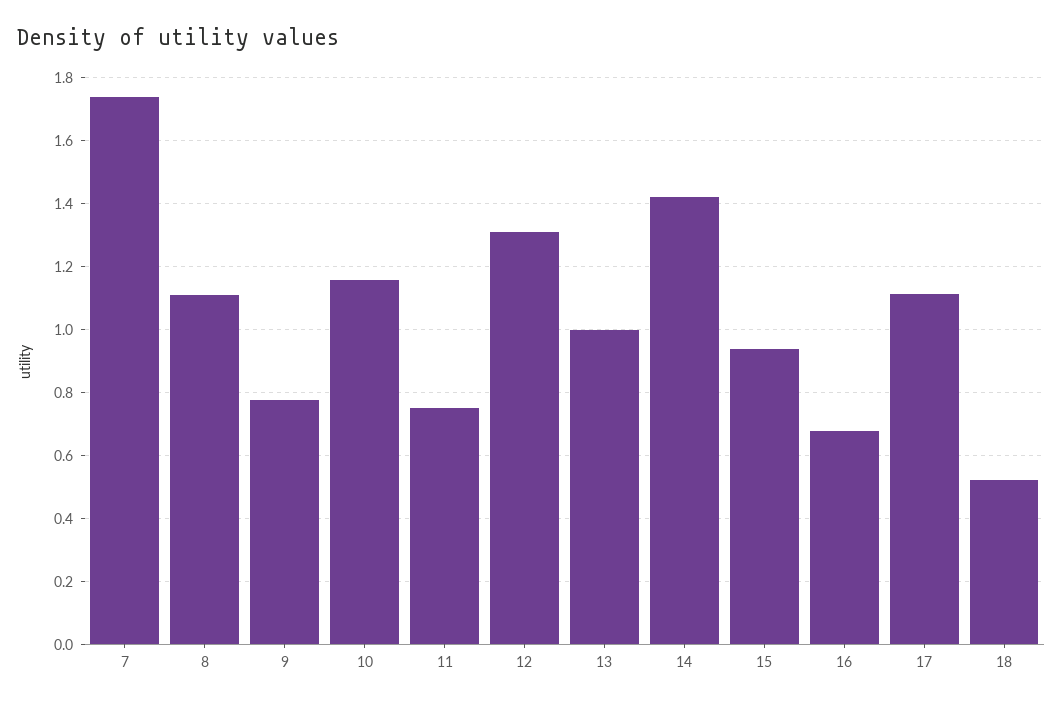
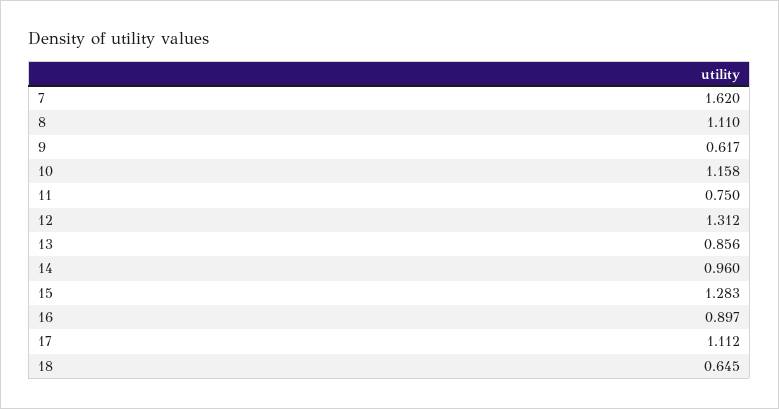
7: 1.74 -> 1.62
9: 0.78 -> 0.617
13: 1 -> 0.856
14: 1.42 -> 0.96
15: 0.94 -> 1.283
16: 0.68 -> 0.897
18: 0.52 -> 0.645

